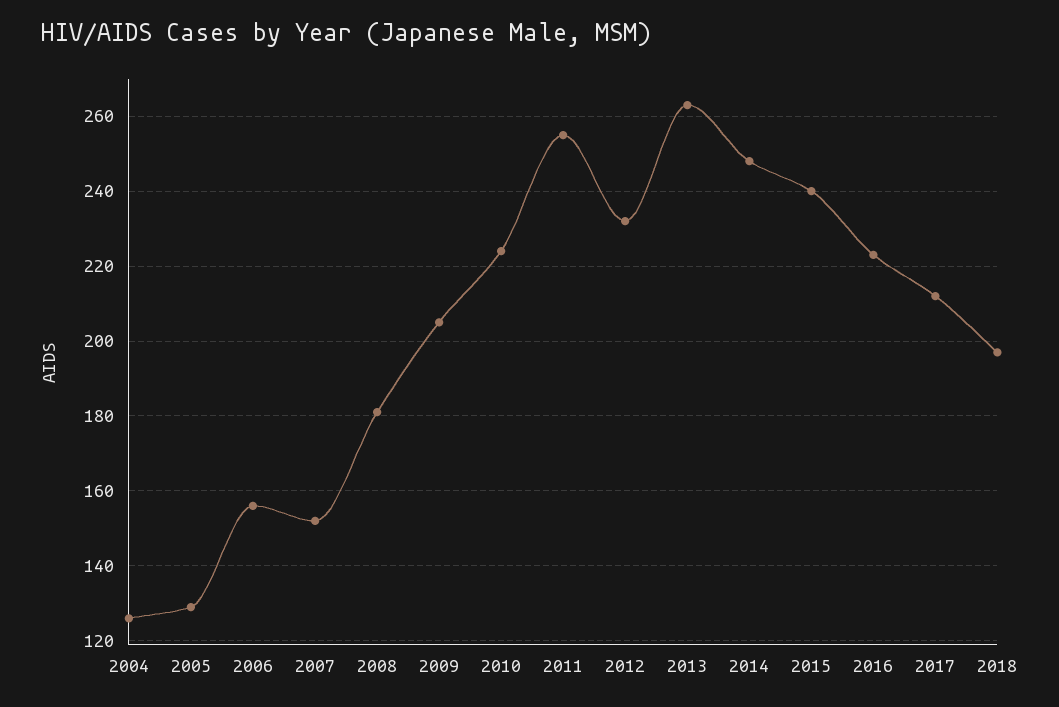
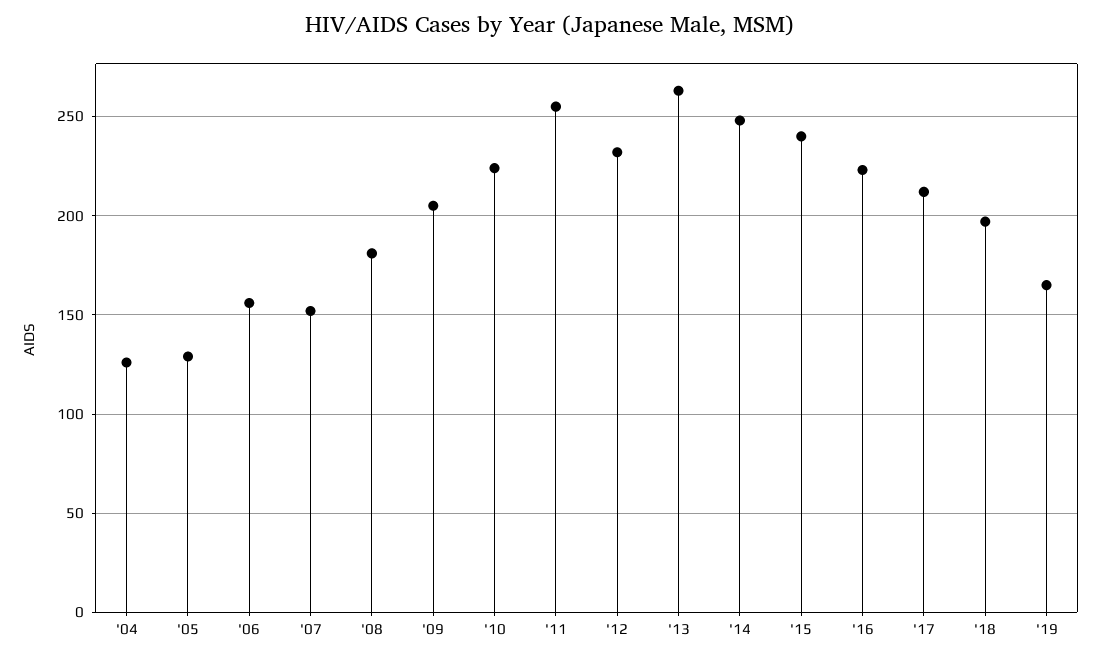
'19: none -> 165

